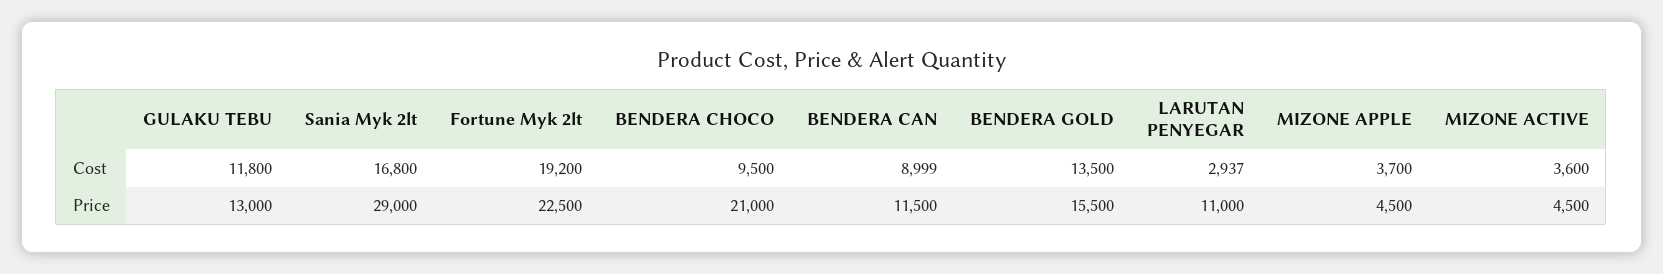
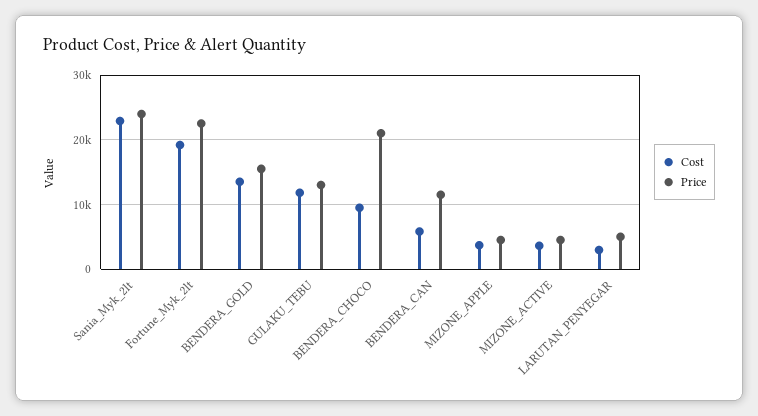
Cost, Sania Myk 2lt: 16800 -> 23000
Cost, BENDERA CAN: 8999 -> 6000
Price, Sania Myk 2lt: 29000 -> 24000
Price, LARUTAN PENYEGAR: 11000 -> 5000

